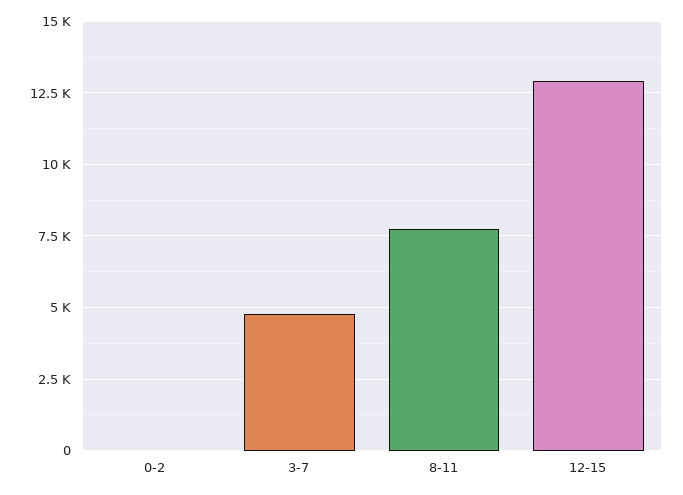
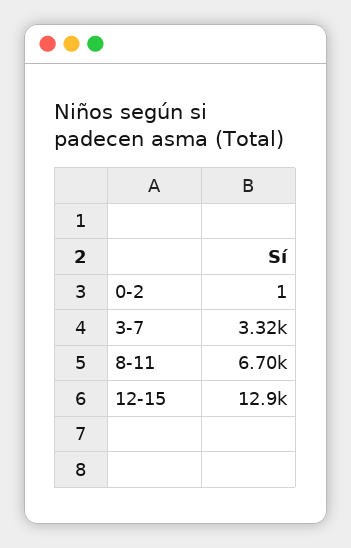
3-7: 4750 -> 3320
8-11: 7750 -> 6700

